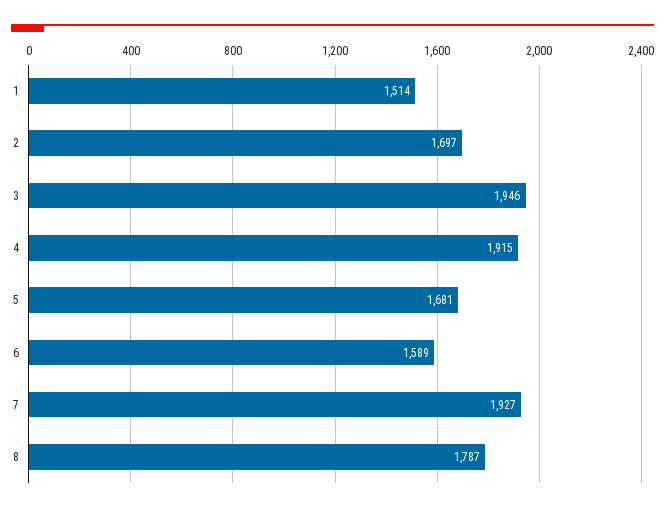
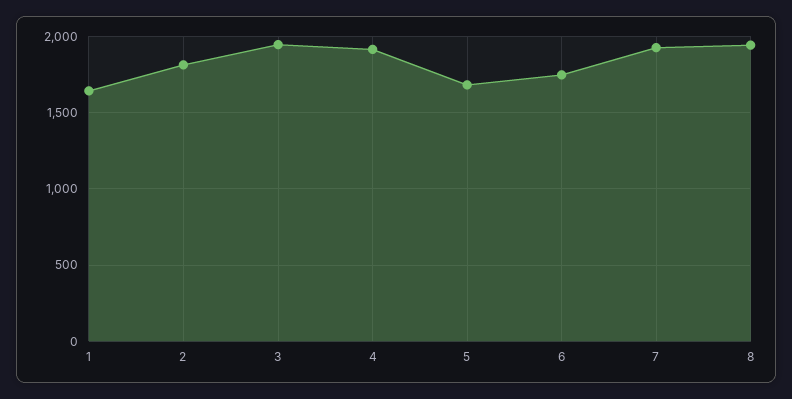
1: 1514 -> 1650
2: 1697 -> 1800
6: 1589 -> 1750
8: 1787 -> 1950

